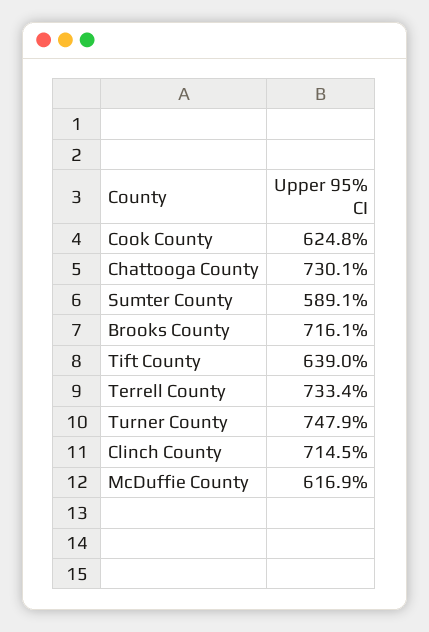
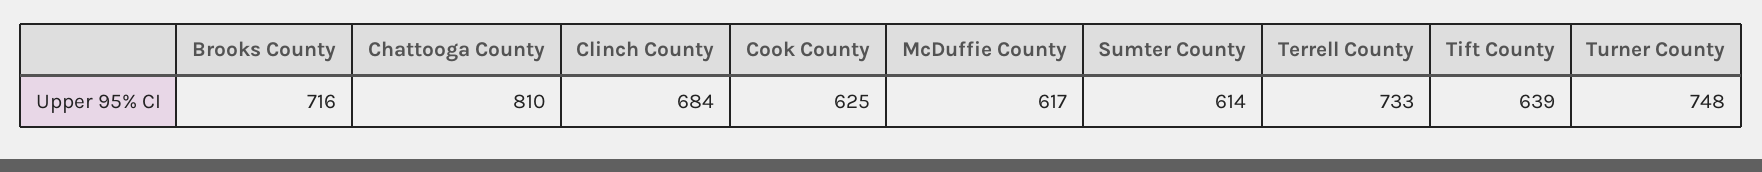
Chattooga County: 730.1 -> 810
Sumter County: 589.1 -> 614
Clinch County: 714.5 -> 684

